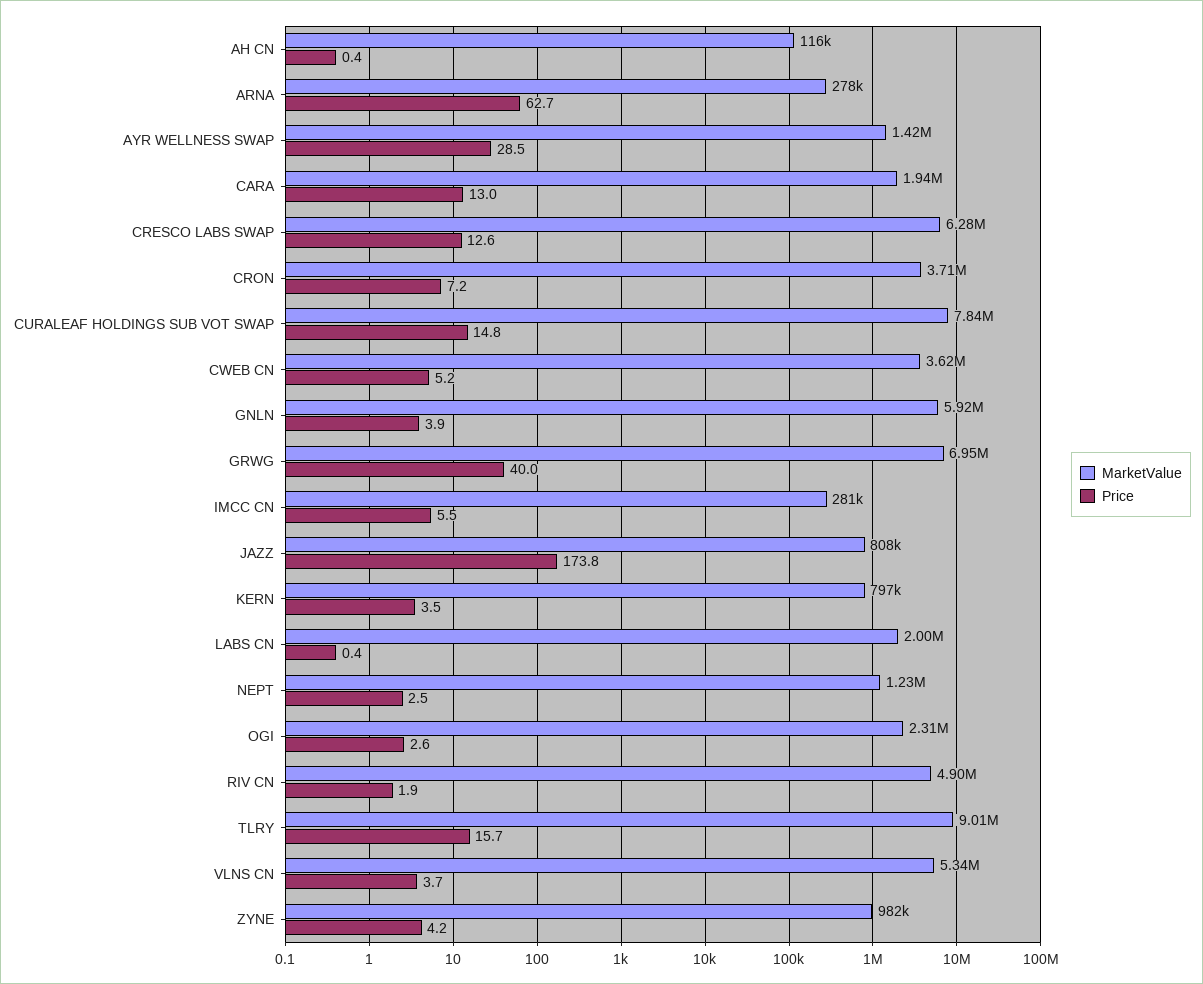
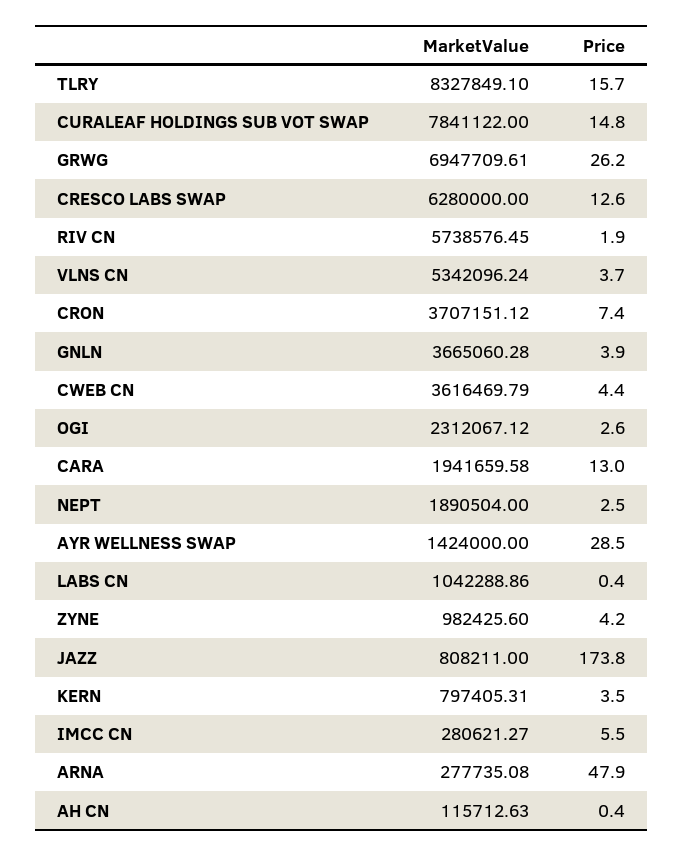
Price, ARNA: 62.7 -> 47.9
Price, CRON: 7.2 -> 7.4
Price, CWEB CN: 5.2 -> 4.4
MarketValue, GNLN: 5920000 -> 3665060.28
Price, GRWG: 40 -> 26.2
MarketValue, LABS CN: 2000000 -> 1042288.86
MarketValue, NEPT: 1230000 -> 1890504
MarketValue, RIV CN: 4900000 -> 5738576.45
MarketValue, TLRY: 9010000 -> 8327849.1

